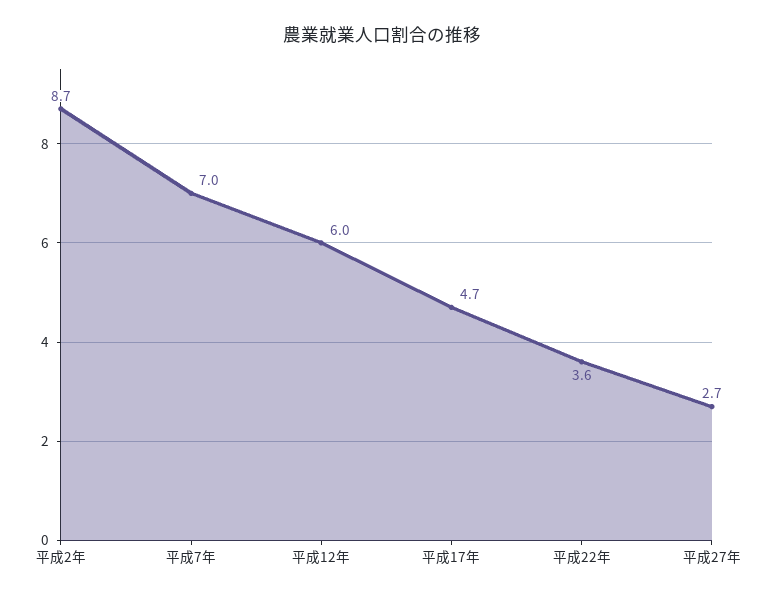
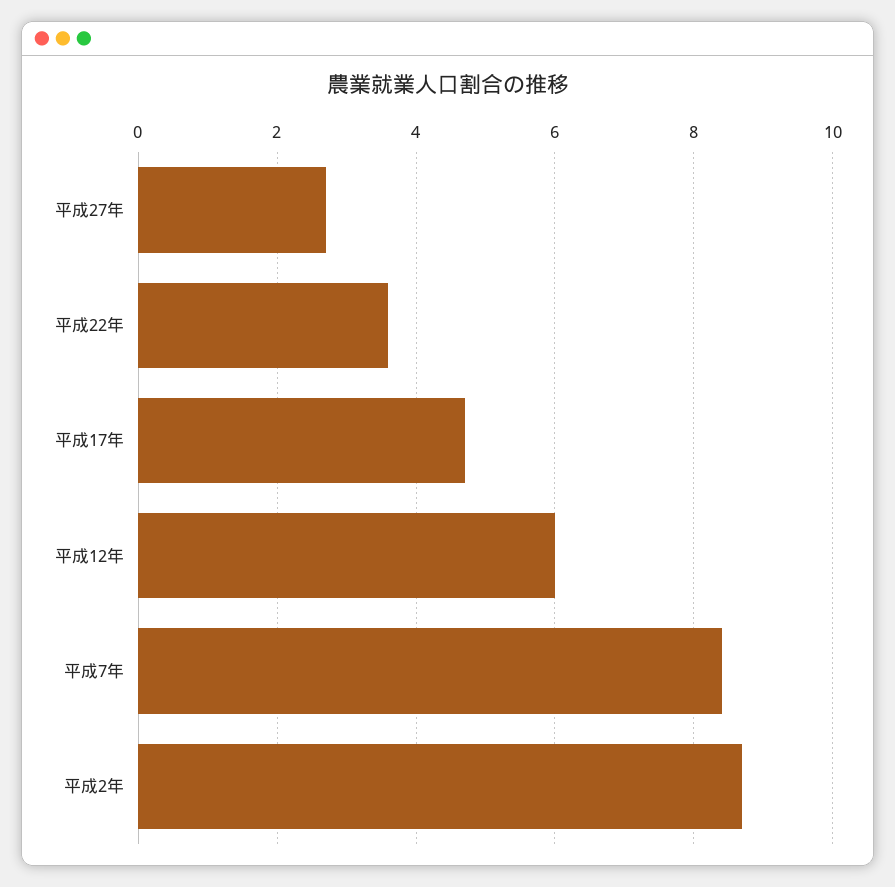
平成7年: 7 -> 8.5

